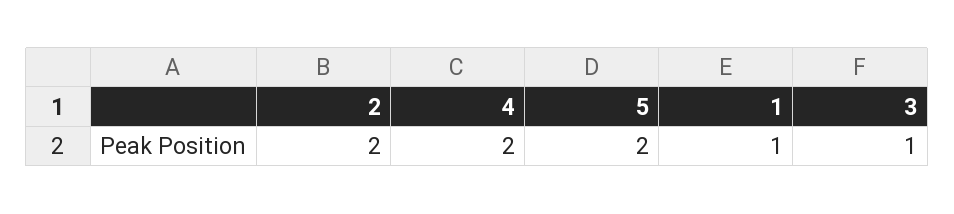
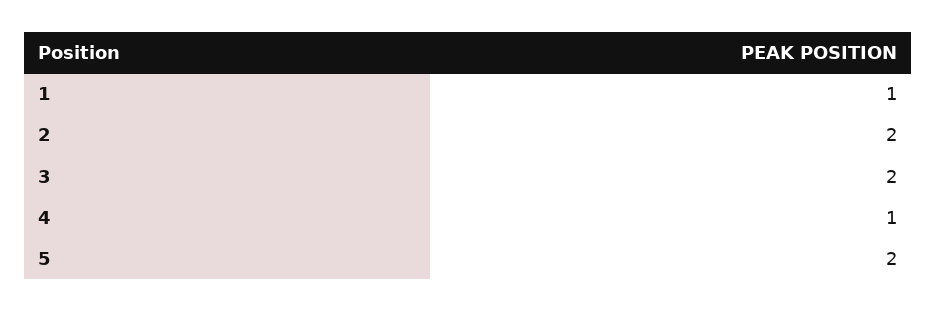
4: 2 -> 1
3: 1 -> 2

